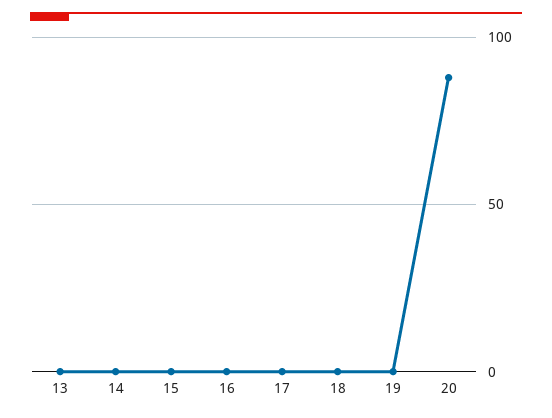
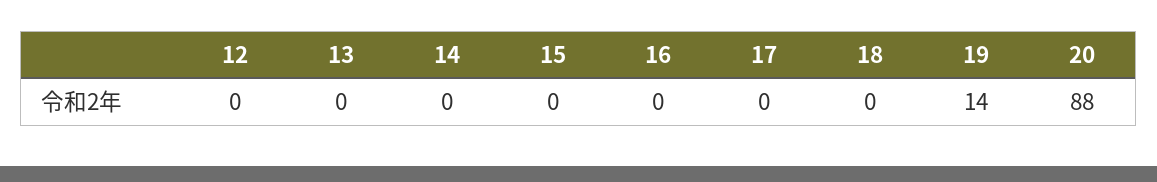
19: 0 -> 14
12: none -> 0

